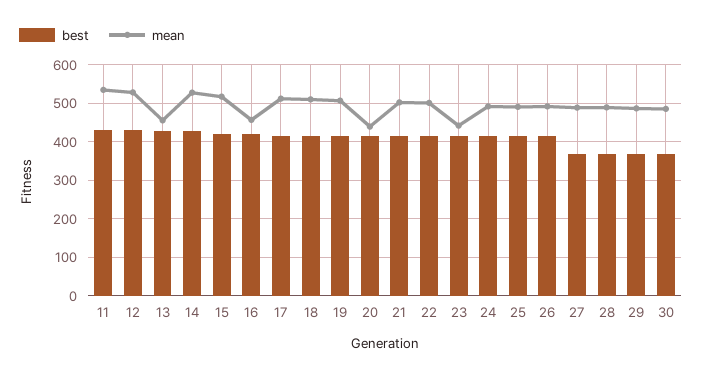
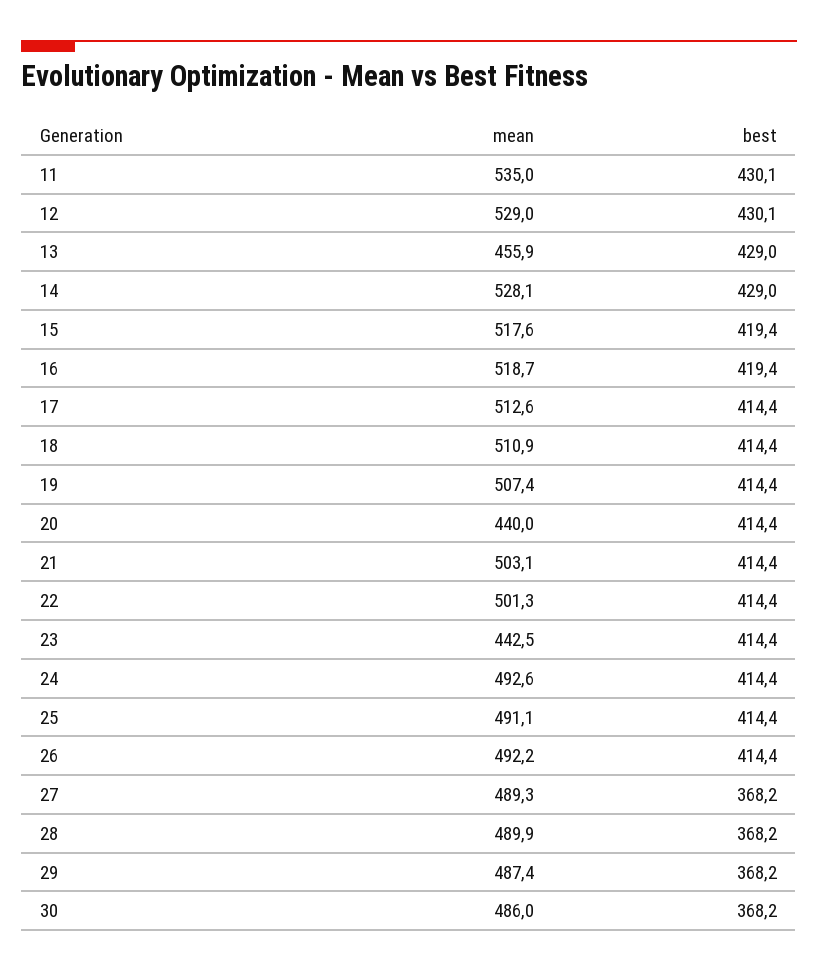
mean, 16: 460 -> 518.7

